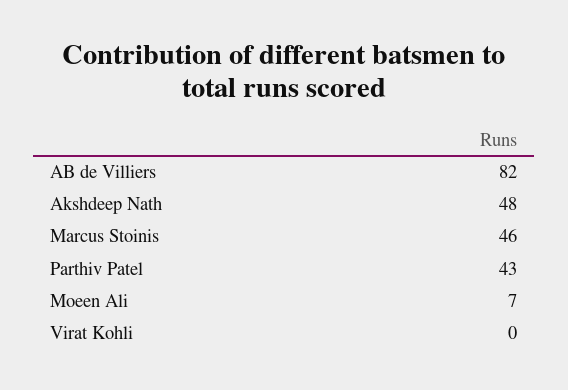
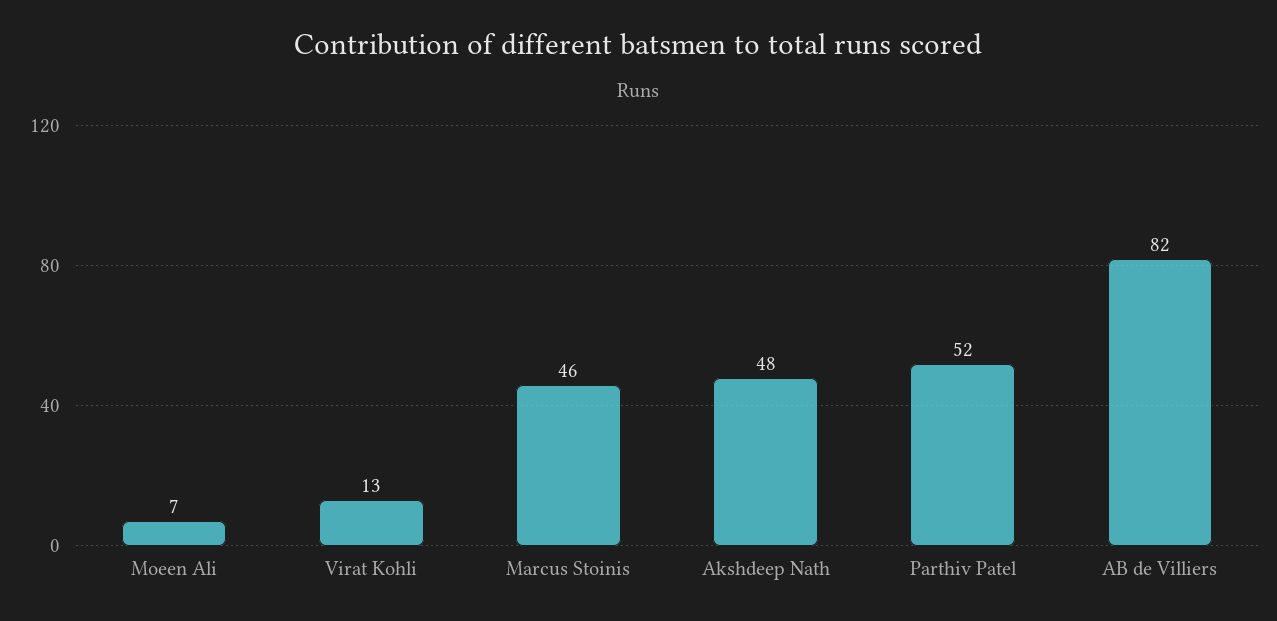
Parthiv Patel: 43 -> 52
Virat Kohli: 0 -> 13

